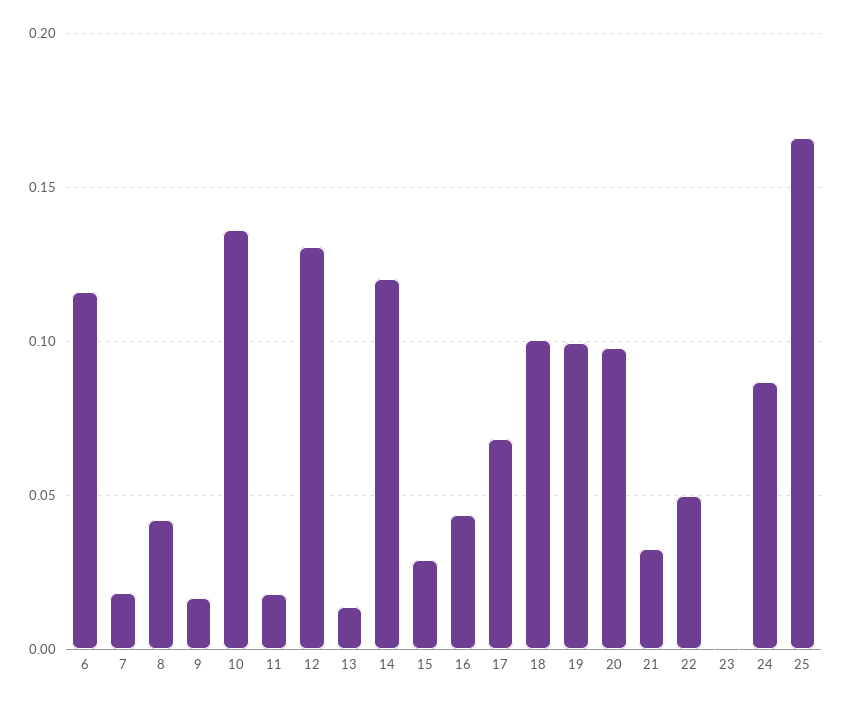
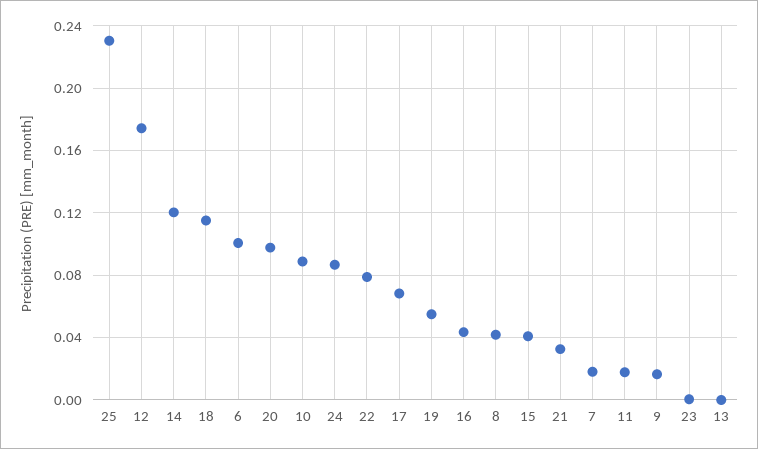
6: 0.115 -> 0.1
10: 0.135 -> 0.09
12: 0.13 -> 0.175
13: 0.015 -> 0
15: 0.03 -> 0.04
18: 0.1 -> 0.115
19: 0.1 -> 0.055
22: 0.05 -> 0.08
25: 0.165 -> 0.23

